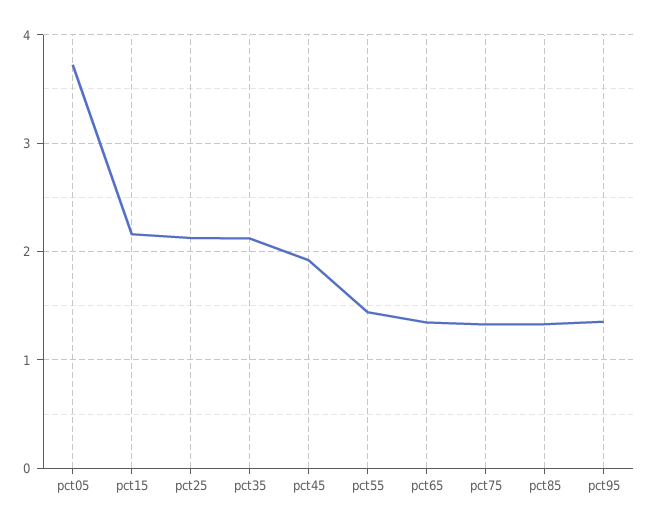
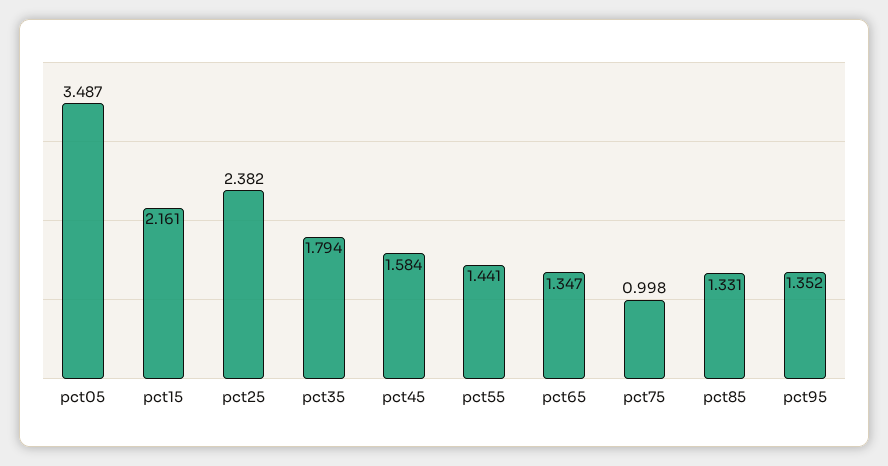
pct05: 3.7 -> 3.487
pct25: 2.1 -> 2.382
pct35: 2.1 -> 1.794
pct45: 1.9 -> 1.584
pct75: 1.3 -> 0.998

